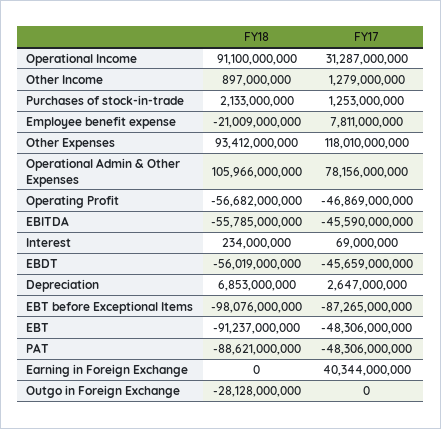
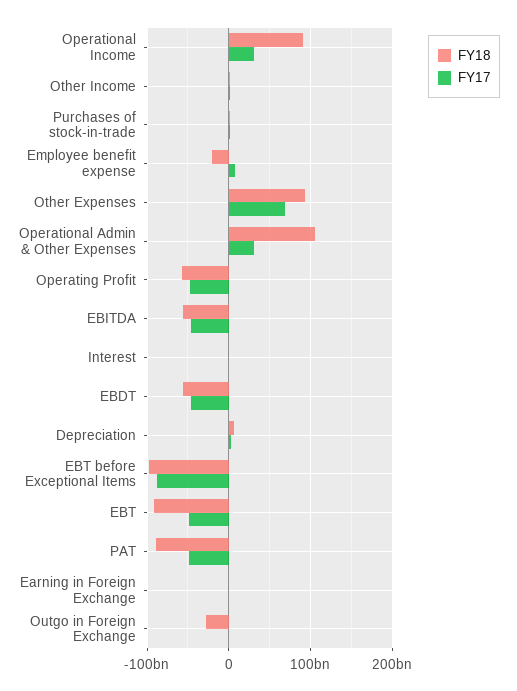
FY17, Other Expenses: 118010000000 -> 70000000000
FY17, Operational Admin & Other Expenses: 78156000000 -> 30000000000
FY17, Earning in Foreign Exchange: 40344000000 -> 0

